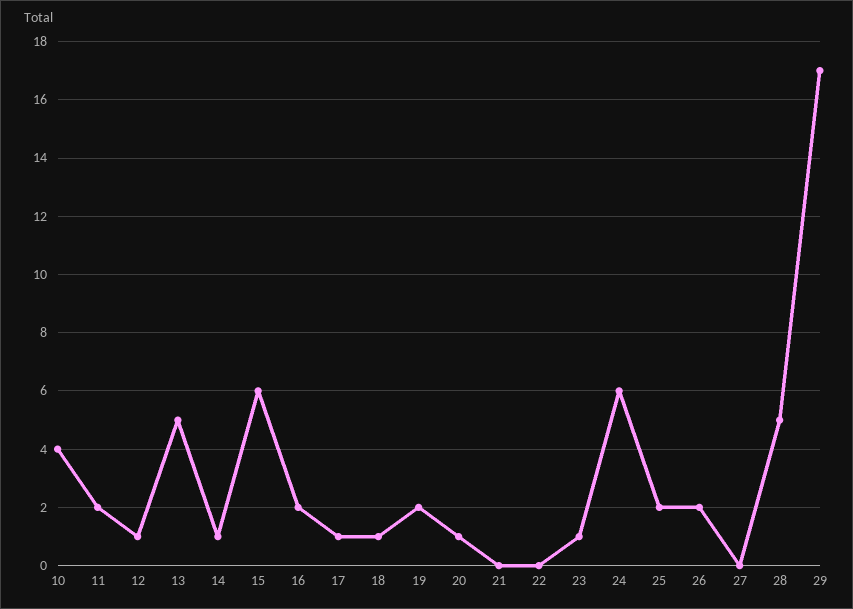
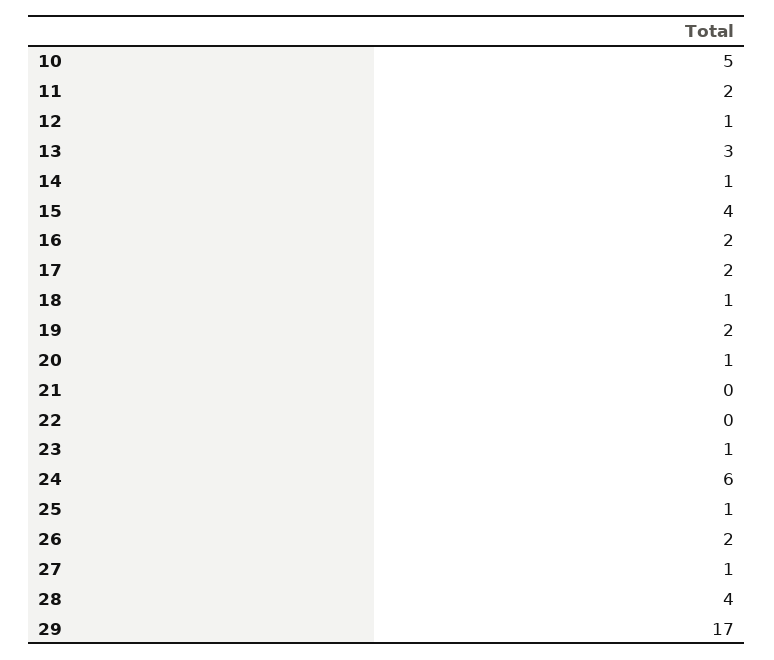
10: 4 -> 5
13: 5 -> 3
15: 6 -> 4
17: 1 -> 2
25: 2 -> 1
27: 0 -> 1
28: 5 -> 4

